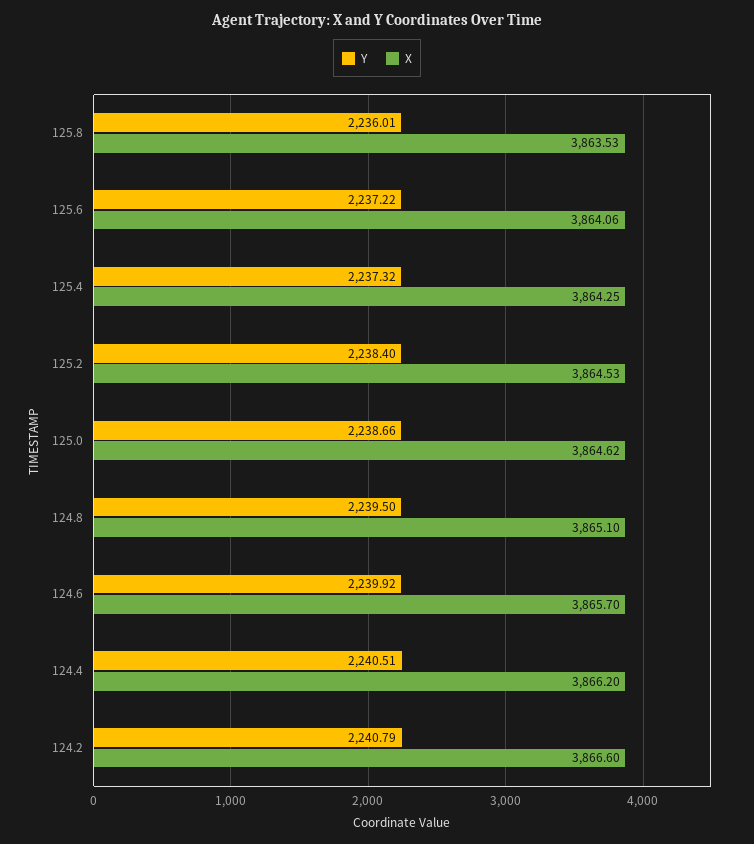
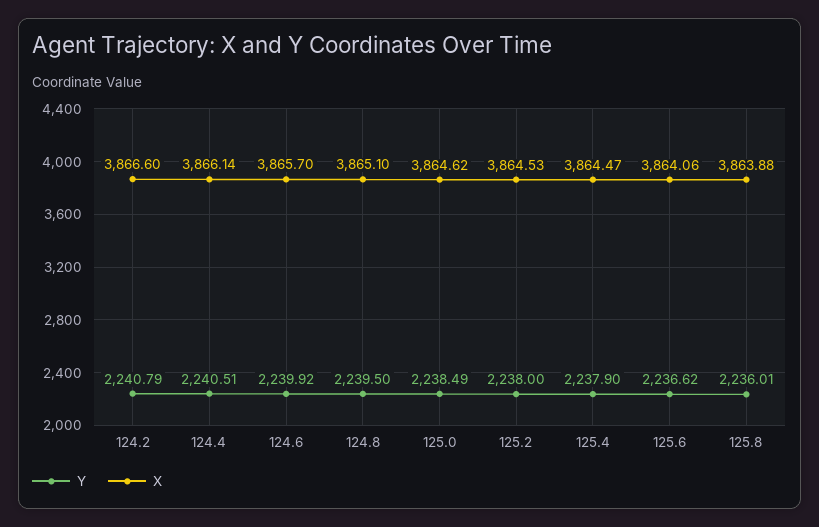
X, 125.8: 3863.53 -> 3863.88
Y, 125.6: 2237.22 -> 2236.62
Y, 125.4: 2237.32 -> 2237.9
X, 125.4: 3864.25 -> 3864.47
Y, 125.2: 2238.4 -> 2238
Y, 125.0: 2238.66 -> 2238.49
X, 124.4: 3866.2 -> 3866.14

